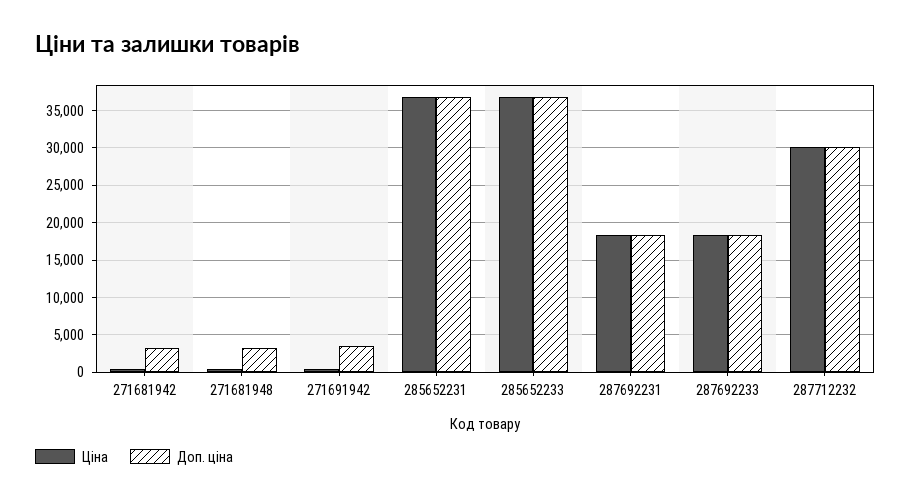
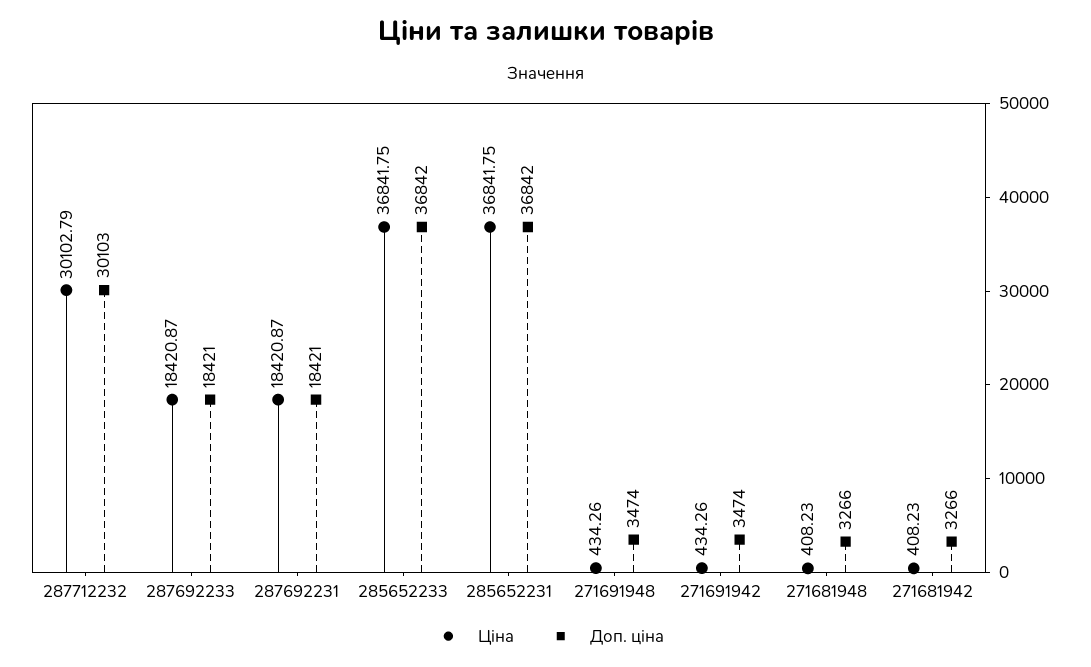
Ціна, 271691948: none -> 434.26
Доп. ціна, 271691948: none -> 3474

